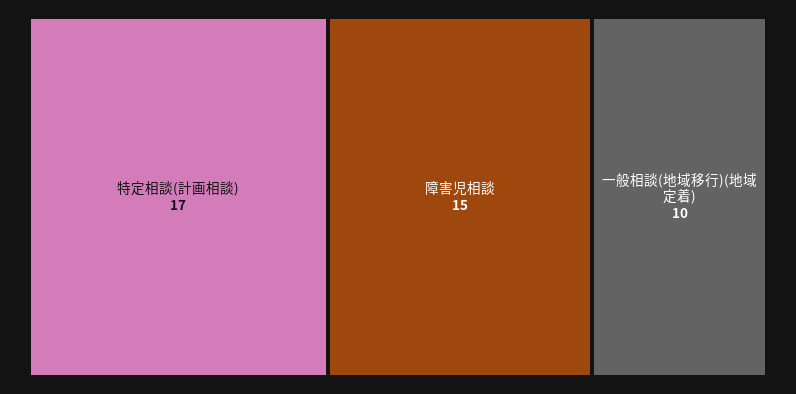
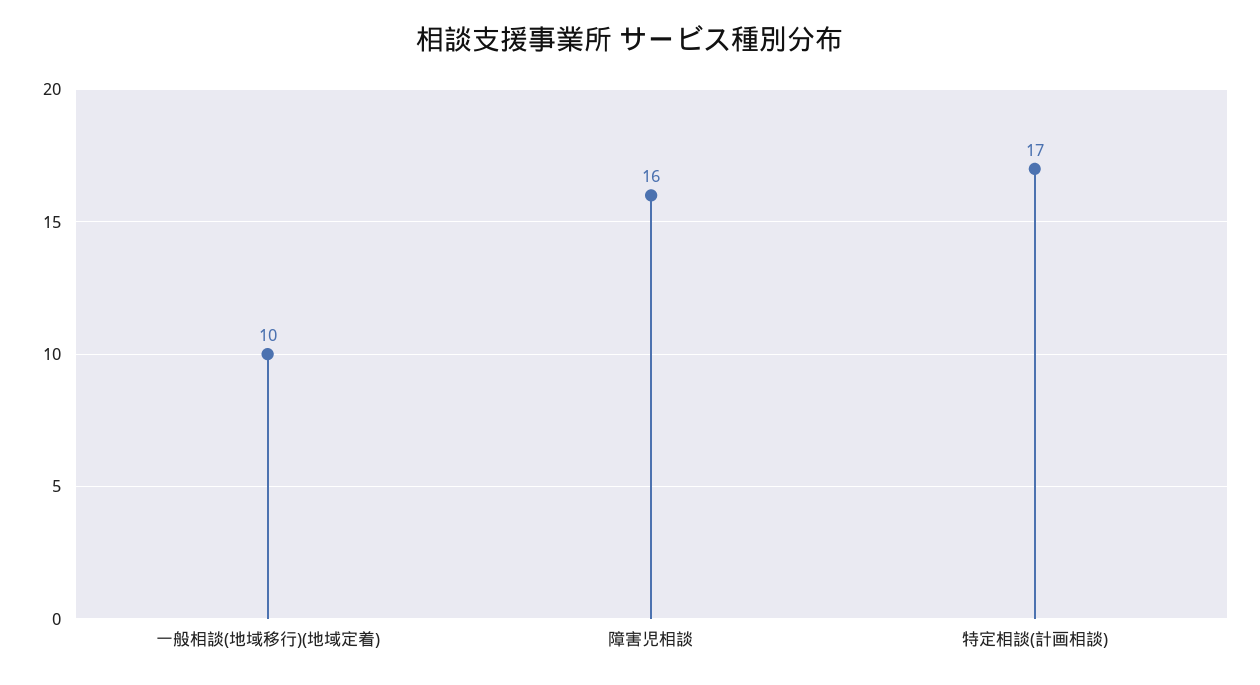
障害児相談: 15 -> 16

